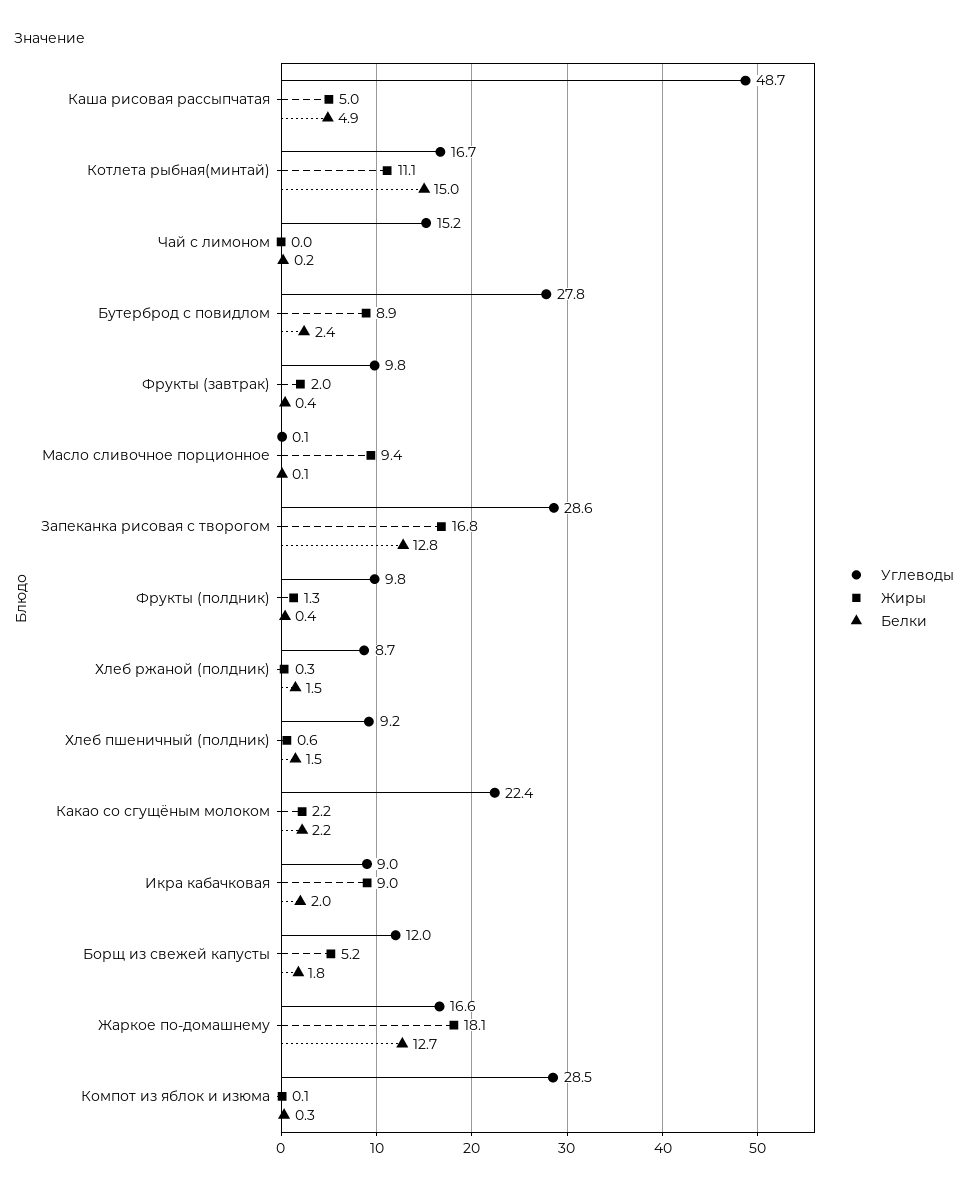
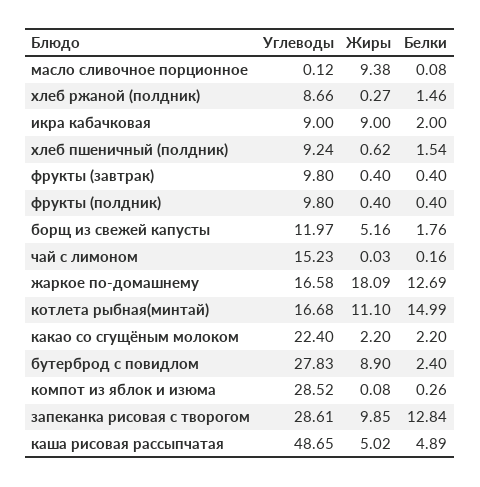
Жиры, Фрукты (завтрак): 2 -> 0.4
Жиры, Запеканка рисовая с творогом: 16.8 -> 9.85
Жиры, Фрукты (полдник): 1.3 -> 0.4

